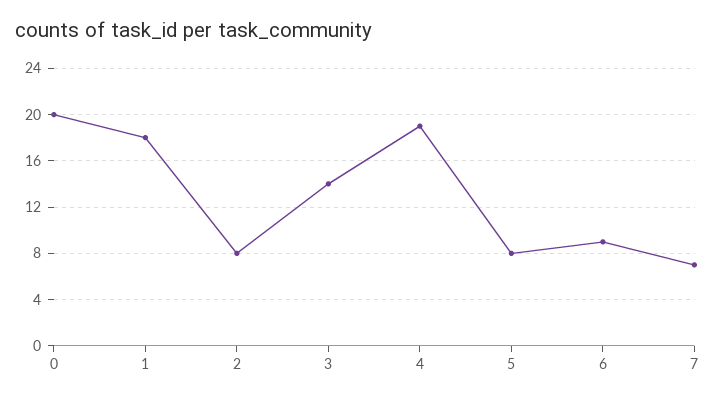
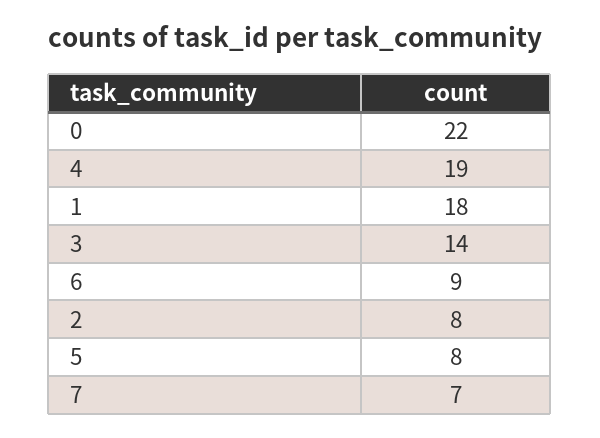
0: 20 -> 22

